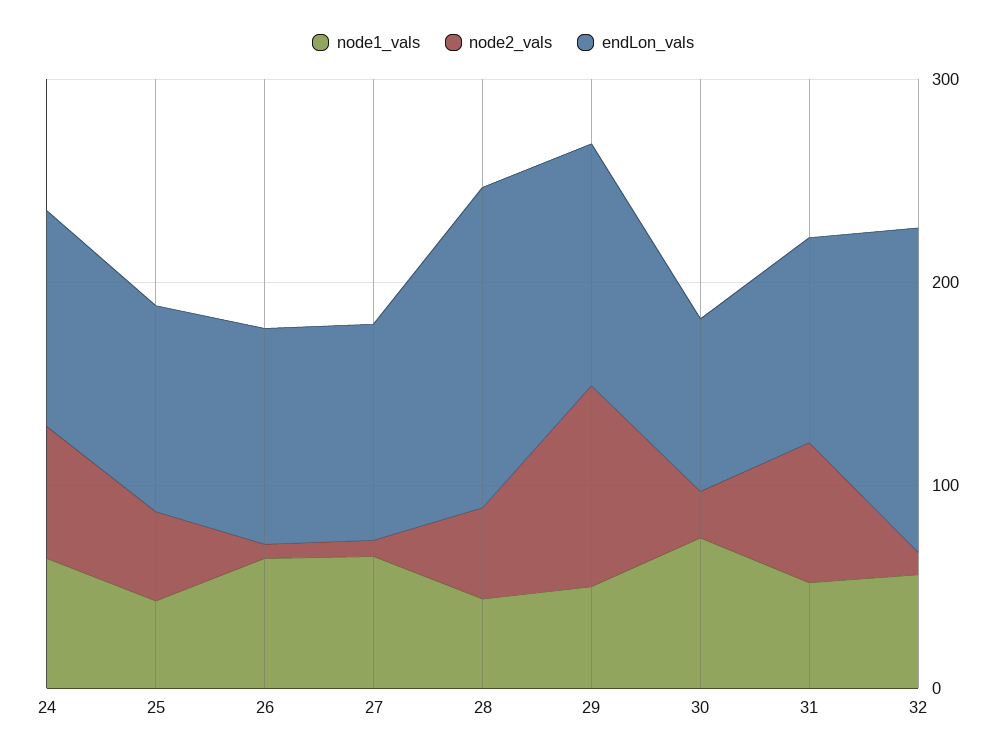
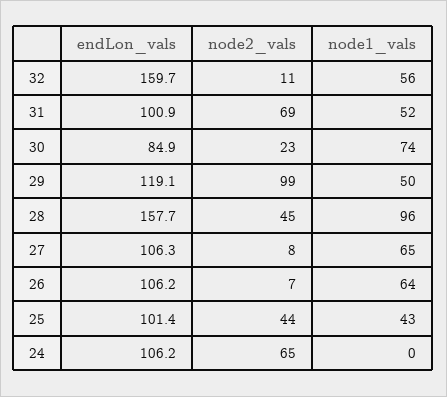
node1_vals, 24: 60 -> 0
node1_vals, 28: 40 -> 96

